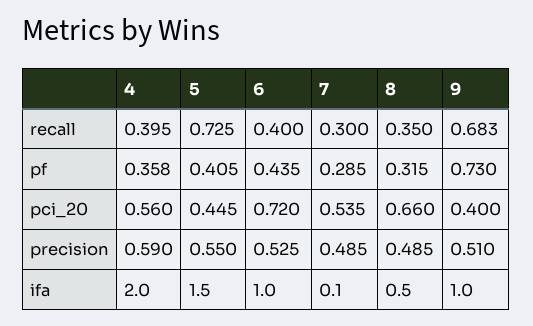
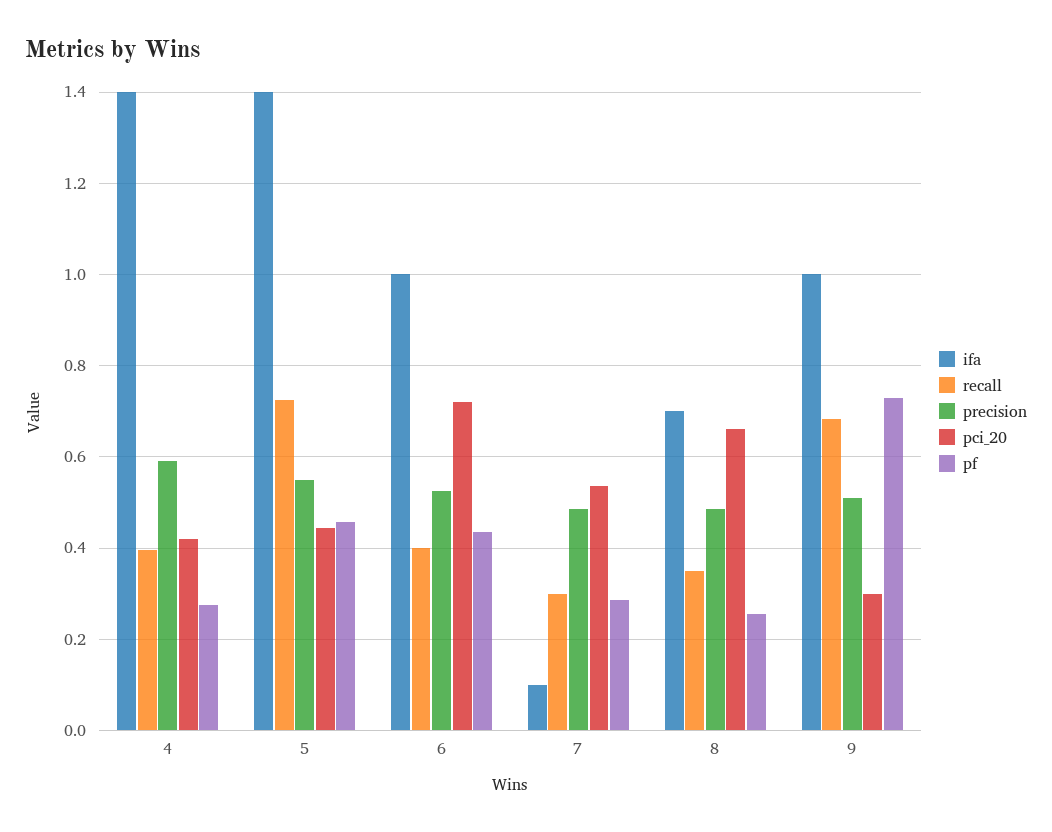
pf, 4: 0.358 -> 0.28
pf, 5: 0.405 -> 0.46
pf, 8: 0.315 -> 0.26
pci_20, 4: 0.56 -> 0.42
pci_20, 9: 0.4 -> 0.3
ifa, 4: 2 -> 1.4
ifa, 5: 1.5 -> 1.4
ifa, 8: 0.5 -> 0.7

